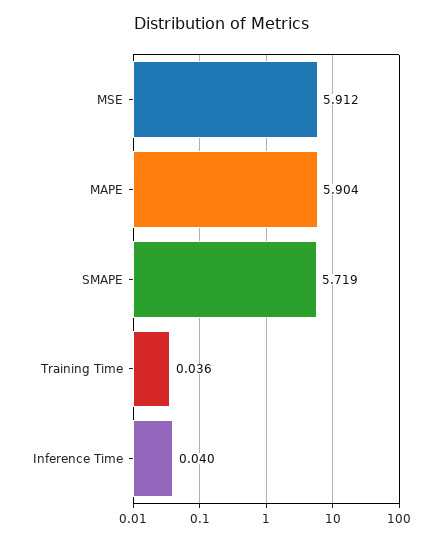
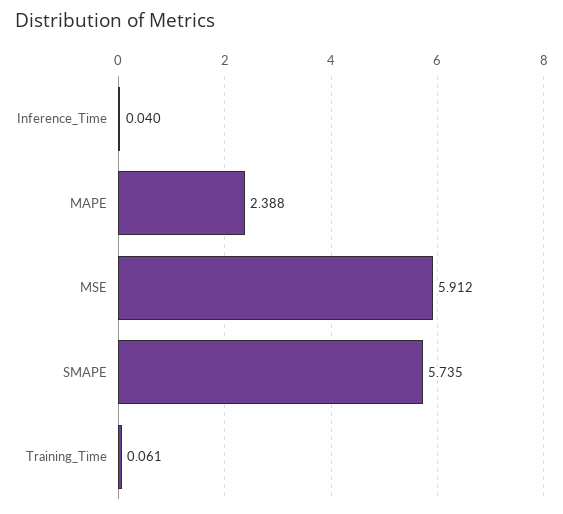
MAPE: 5.904 -> 2.388
SMAPE: 5.719 -> 5.735
Training Time: 0.036 -> 0.061

